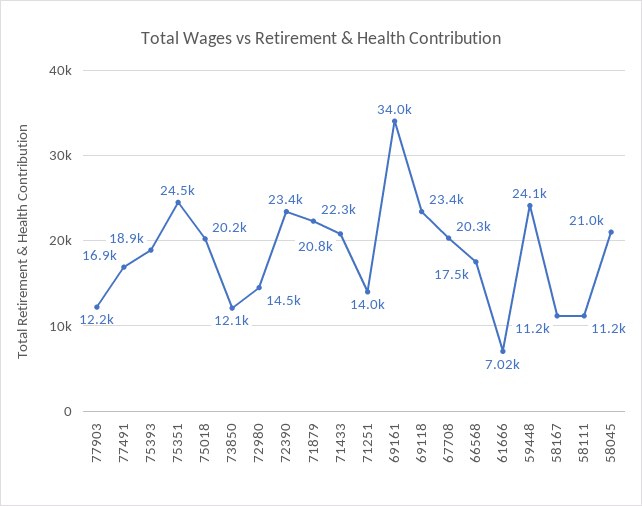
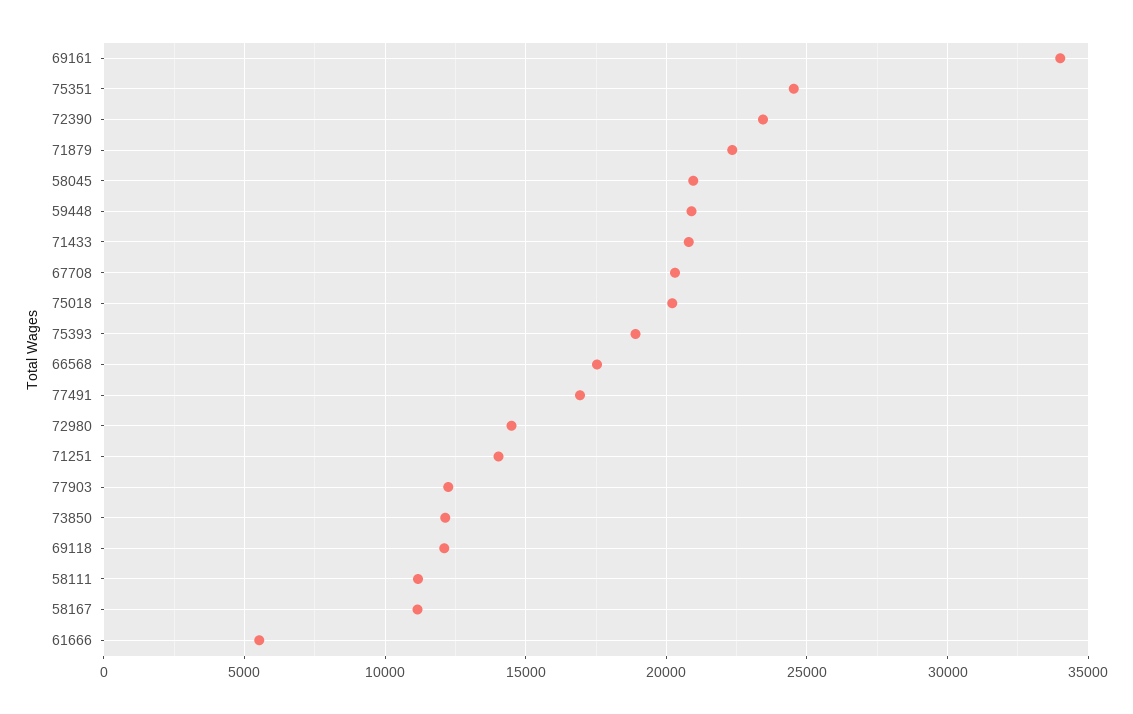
69118: 23400 -> 12000
61666: 7020 -> 5500
59448: 24100 -> 21000

